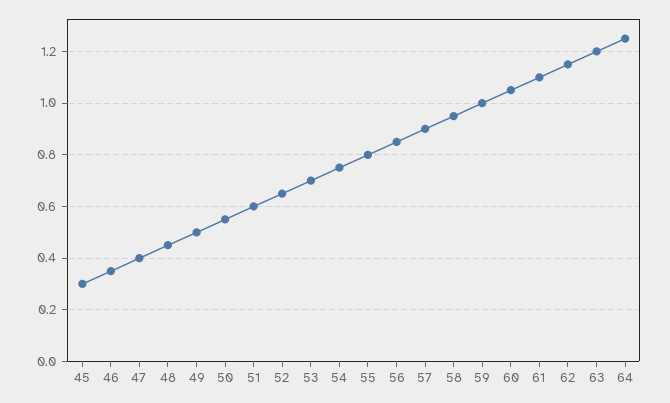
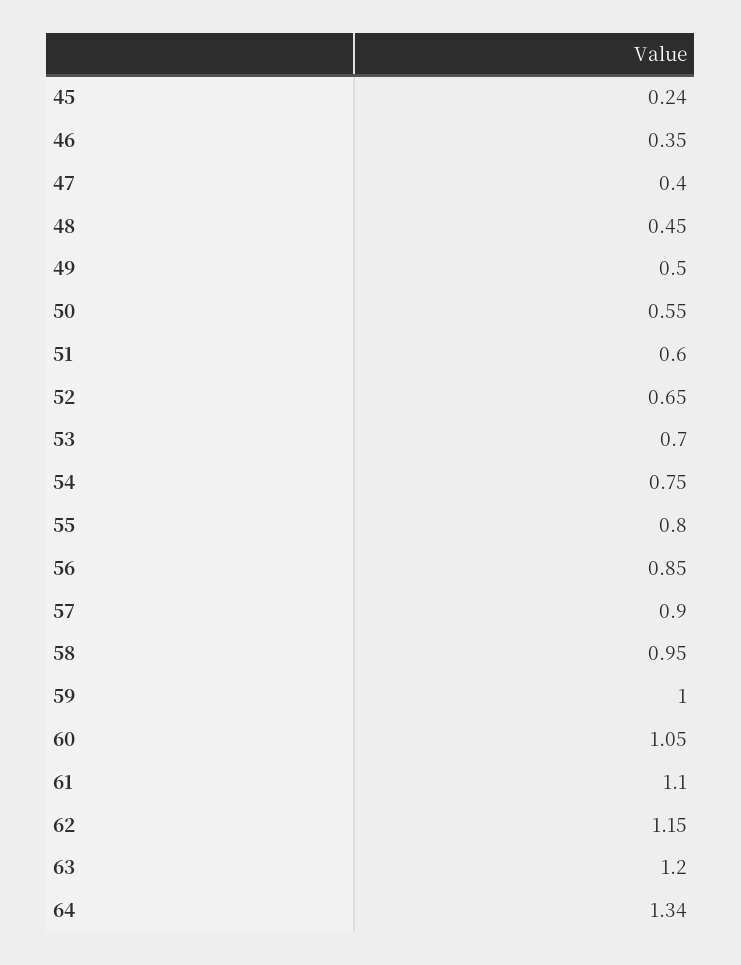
45: 0.3 -> 0.24
64: 1.25 -> 1.34

